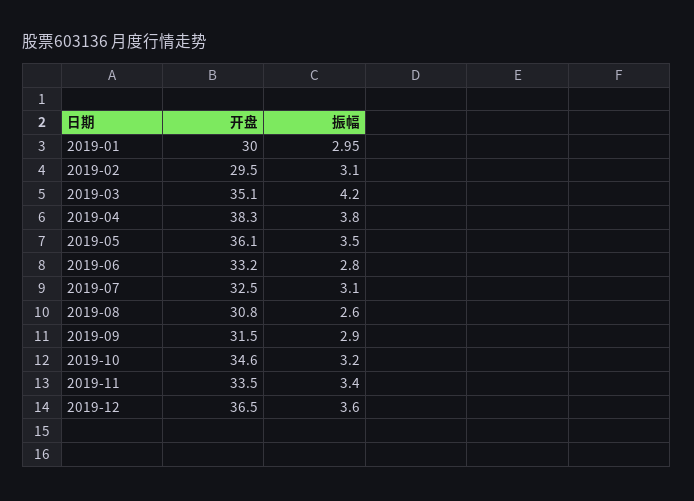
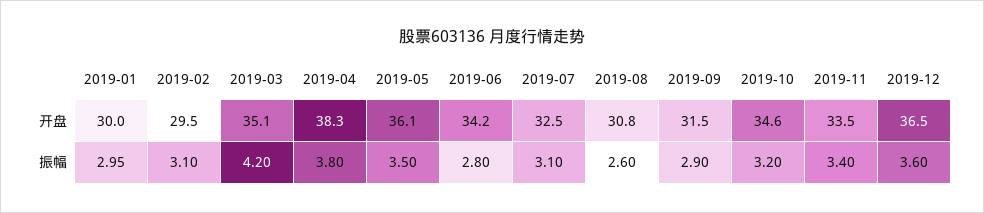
开盘, 2019-06: 33.2 -> 34.2

